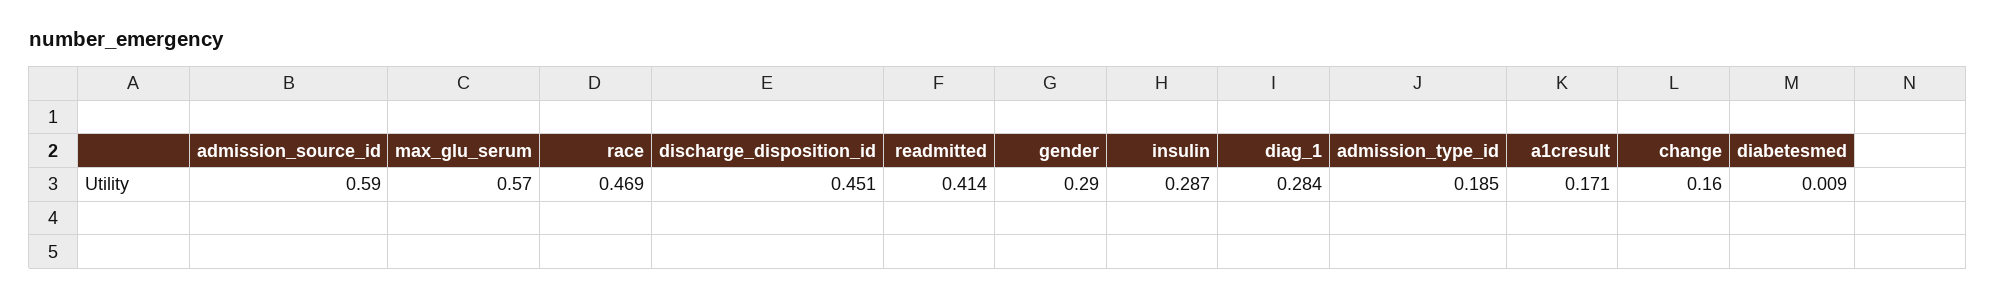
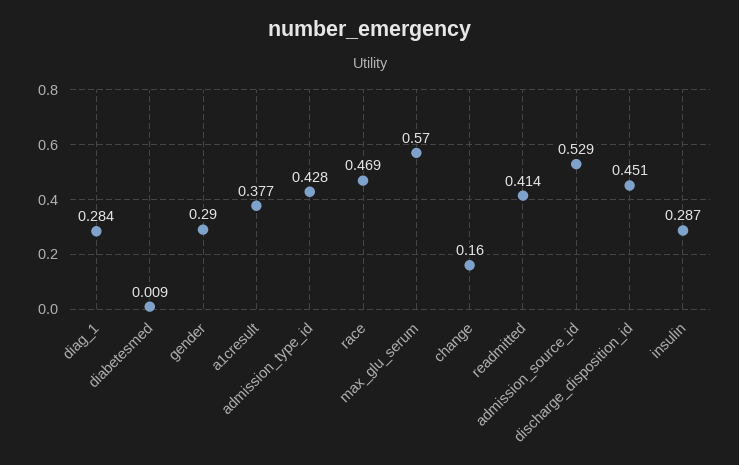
admission_source_id: 0.59 -> 0.529
admission_type_id: 0.185 -> 0.428
a1cresult: 0.171 -> 0.377

